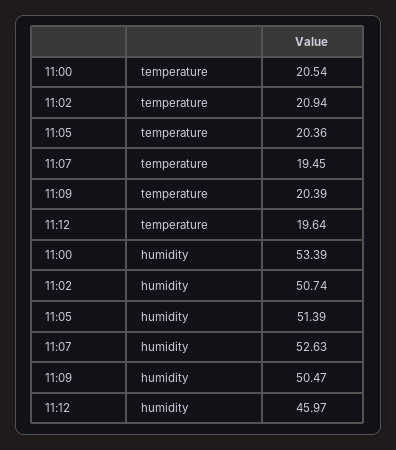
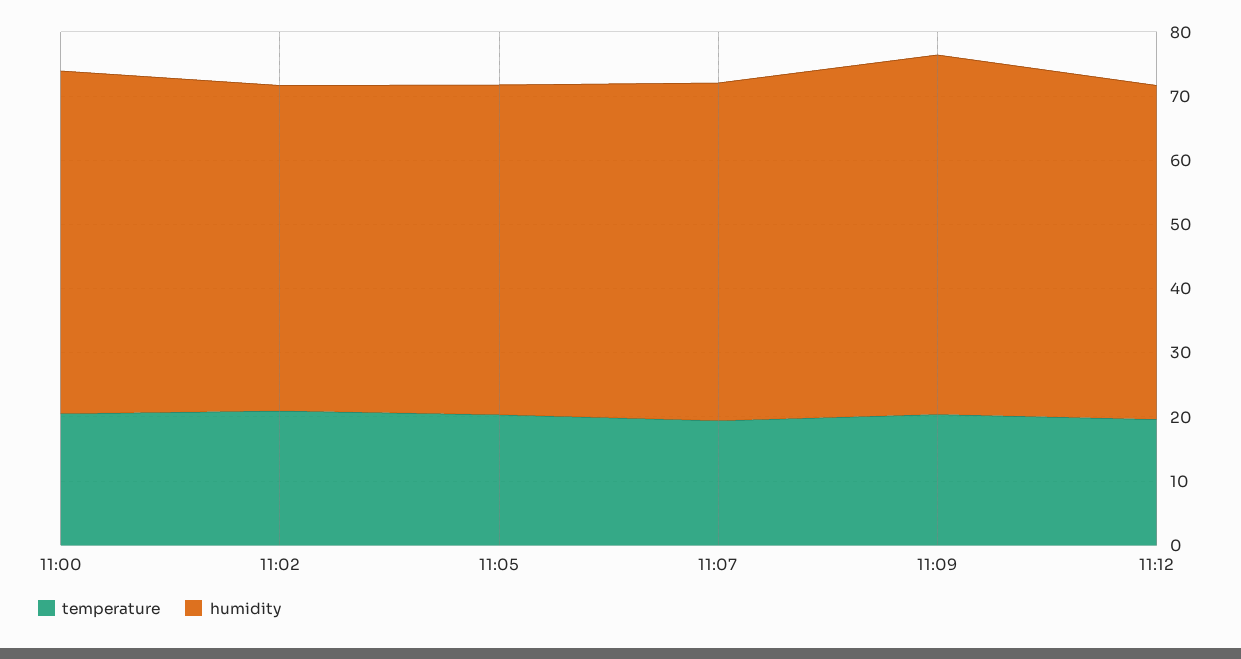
humidity, 11:09: 50.47 -> 56
humidity, 11:12: 45.97 -> 52

